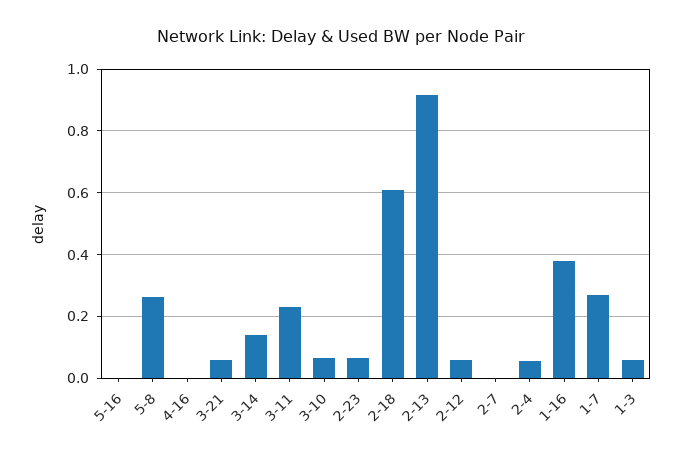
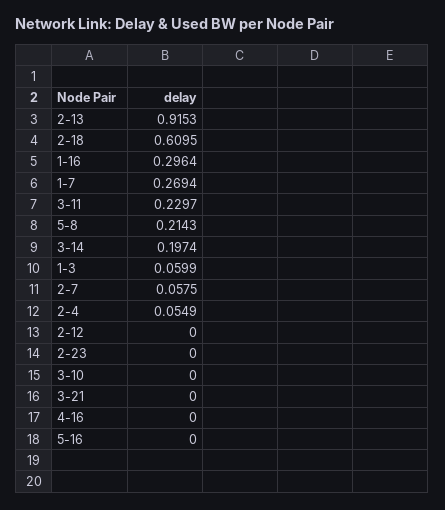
5-8: 0.26 -> 0.2143
3-21: 0.06 -> 0
3-14: 0.14 -> 0.1974
3-10: 0.06 -> 0
2-23: 0.06 -> 0
2-12: 0.06 -> 0
2-7: 0 -> 0.0575
1-16: 0.38 -> 0.2964

